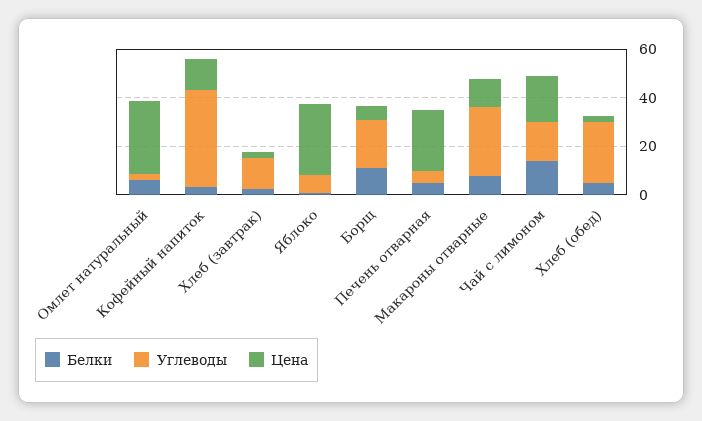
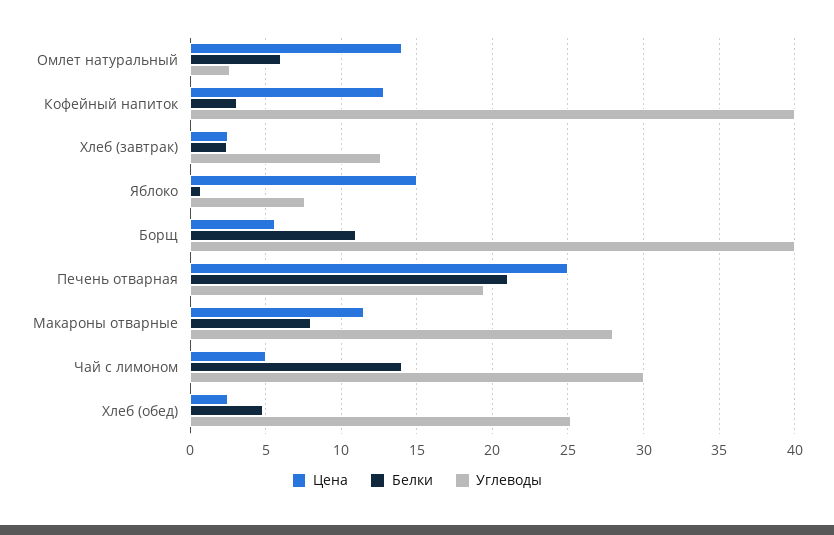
Цена, Омлет натуральный: 30 -> 14
Цена, Яблоко: 30 -> 15
Углеводы, Борщ: 20 -> 40
Белки, Печень отварная: 5 -> 21
Углеводы, Печень отварная: 5 -> 19.5
Углеводы, Чай с лимоном: 15 -> 30
Цена, Чай с лимоном: 20 -> 5

